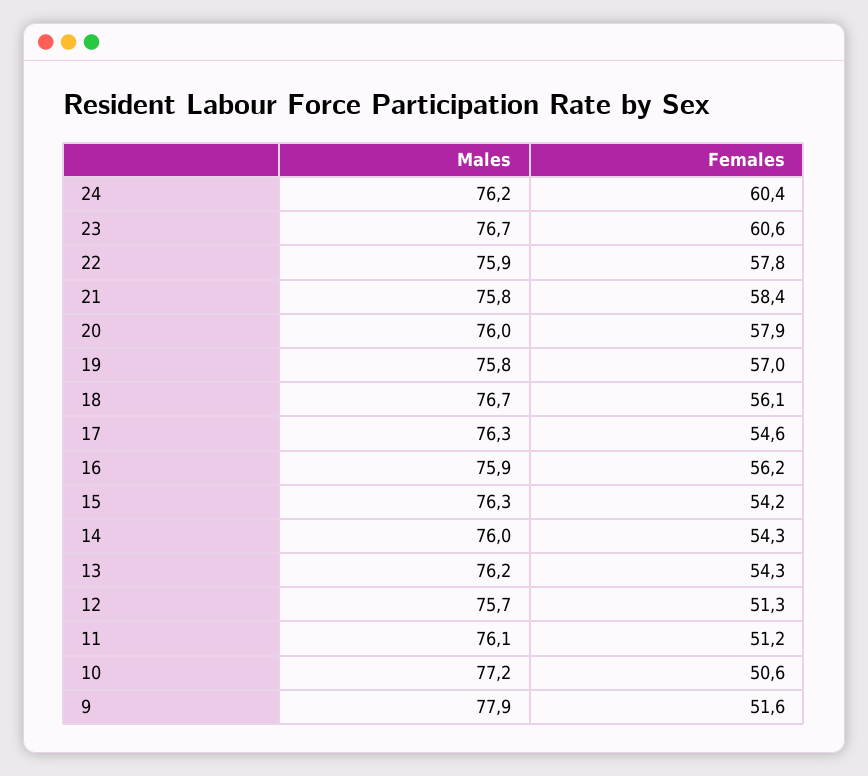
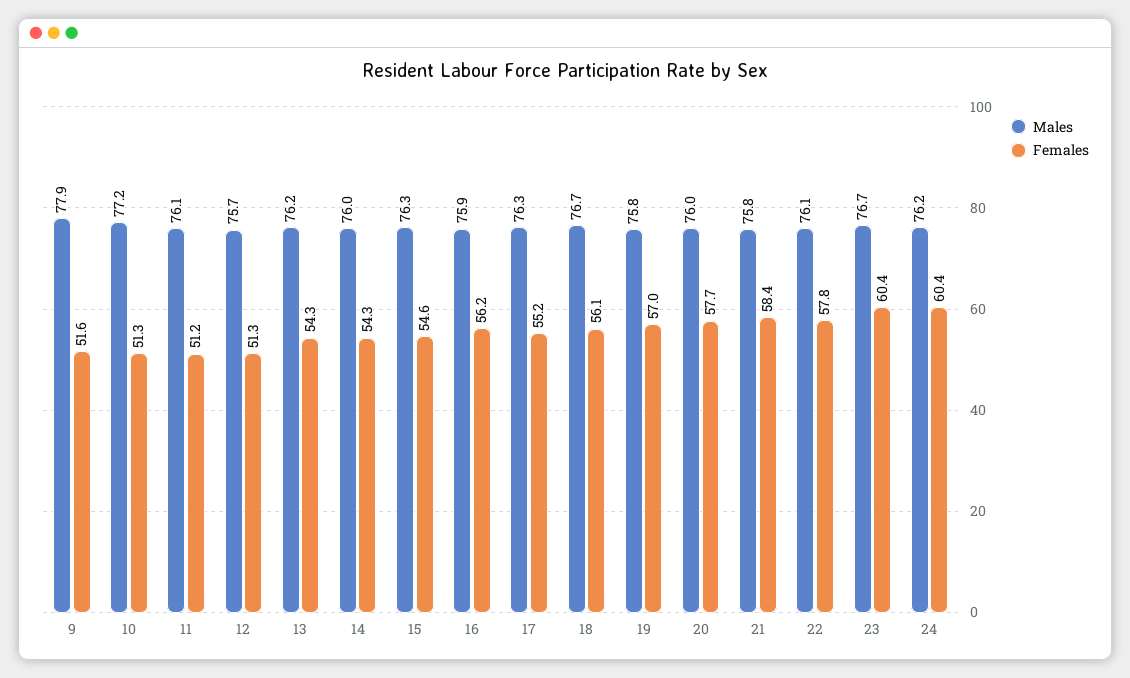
Females, 23: 60.6 -> 60.4
Males, 22: 75.9 -> 76.1
Females, 20: 57.9 -> 57.7
Females, 17: 54.6 -> 55.2
Females, 15: 54.2 -> 54.6
Females, 10: 50.6 -> 51.3

